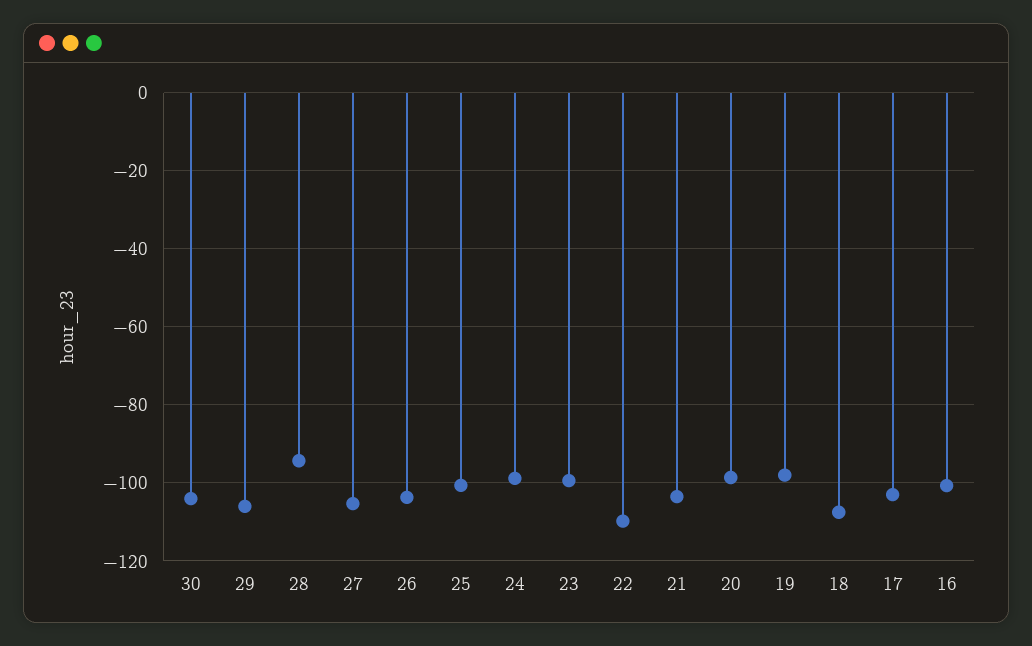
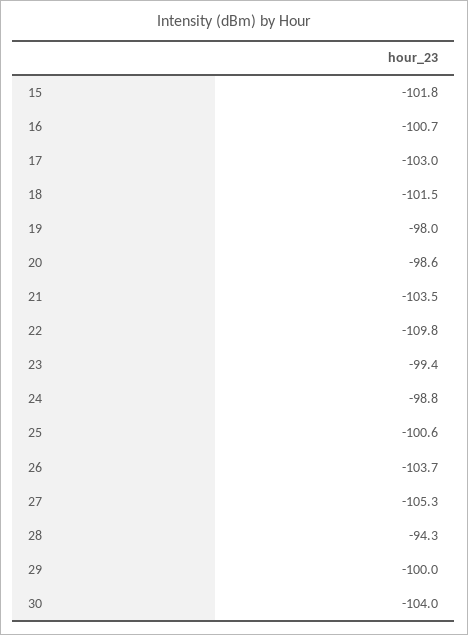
29: -106 -> -100
18: -108 -> -101.5
15: none -> -101.8

